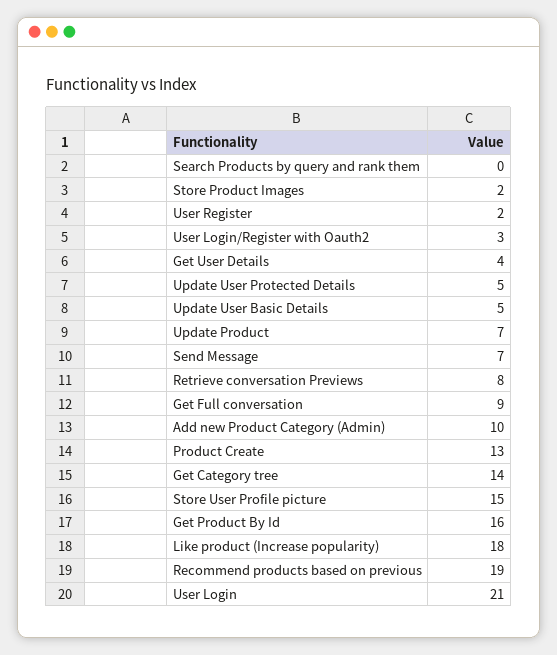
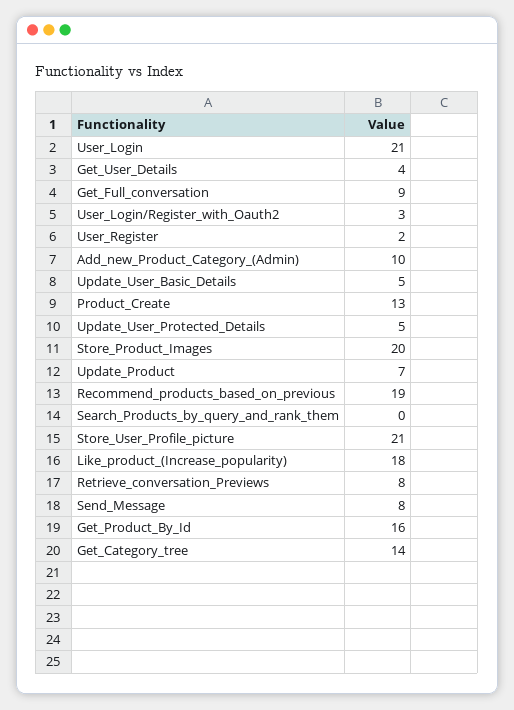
Store Product Images: 2 -> 20
Send Message: 7 -> 8
Store User Profile picture: 15 -> 21

